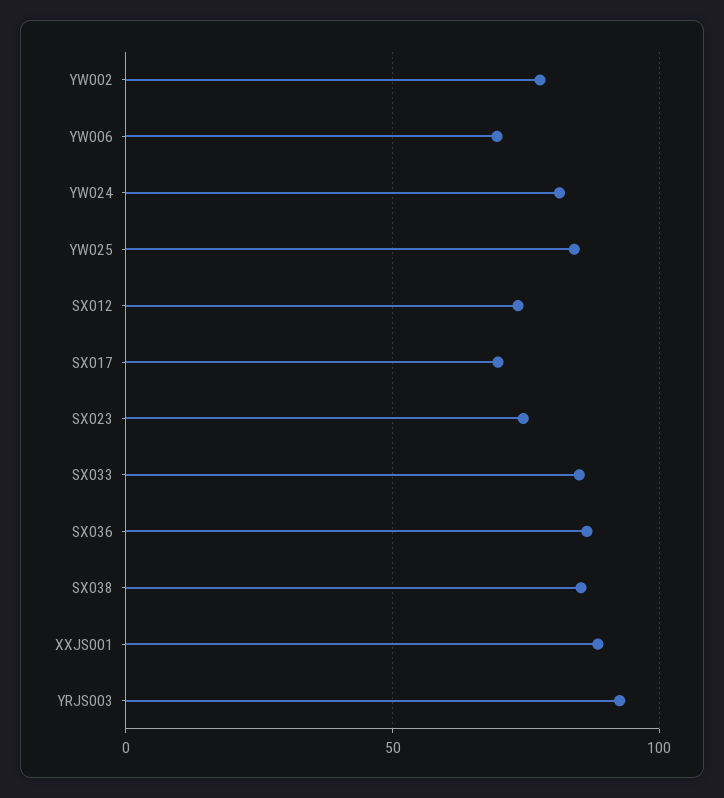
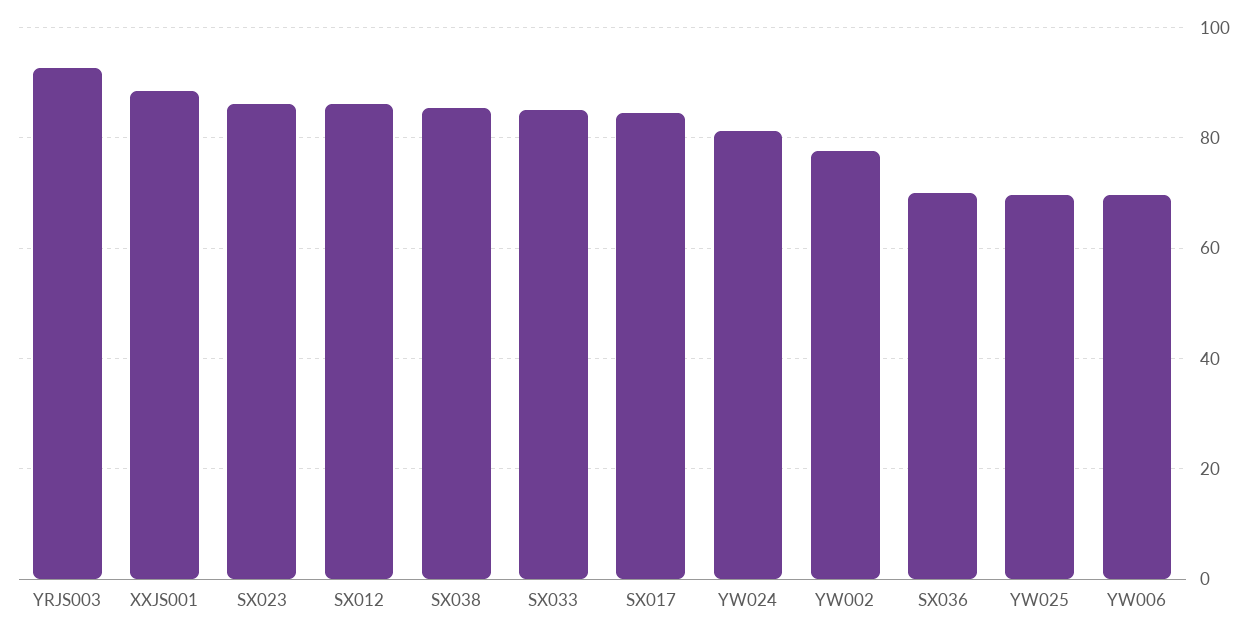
YW025: 85 -> 70
SX012: 75 -> 86
SX017: 70 -> 84
SX023: 75 -> 86
SX036: 85 -> 70

